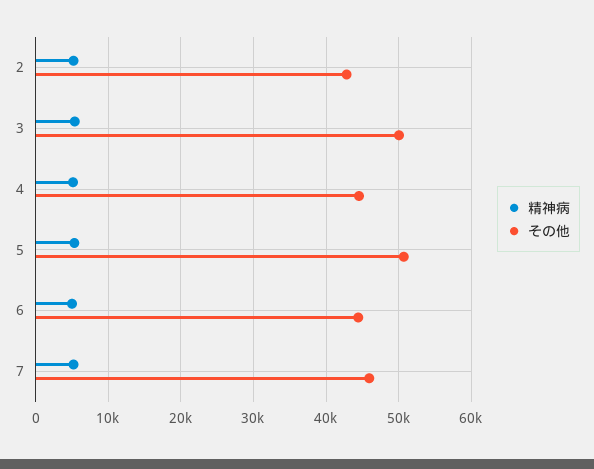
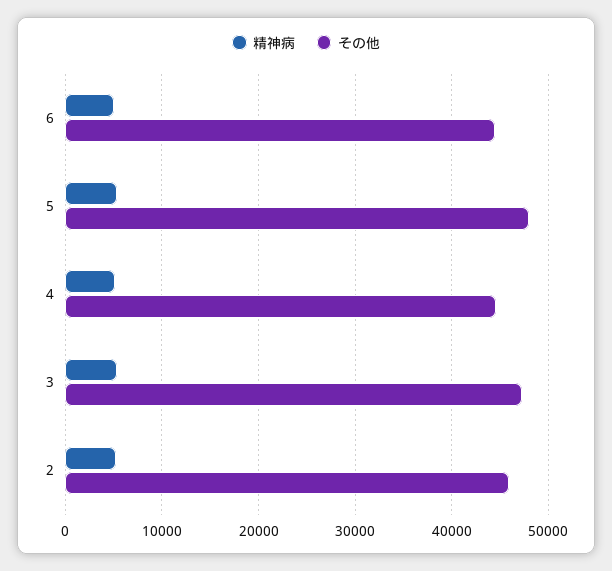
その他, 2: 43000 -> 46000
その他, 3: 50000 -> 47000
その他, 5: 51000 -> 48000
精神病, 7: 5000 -> none
その他, 7: 46000 -> none

